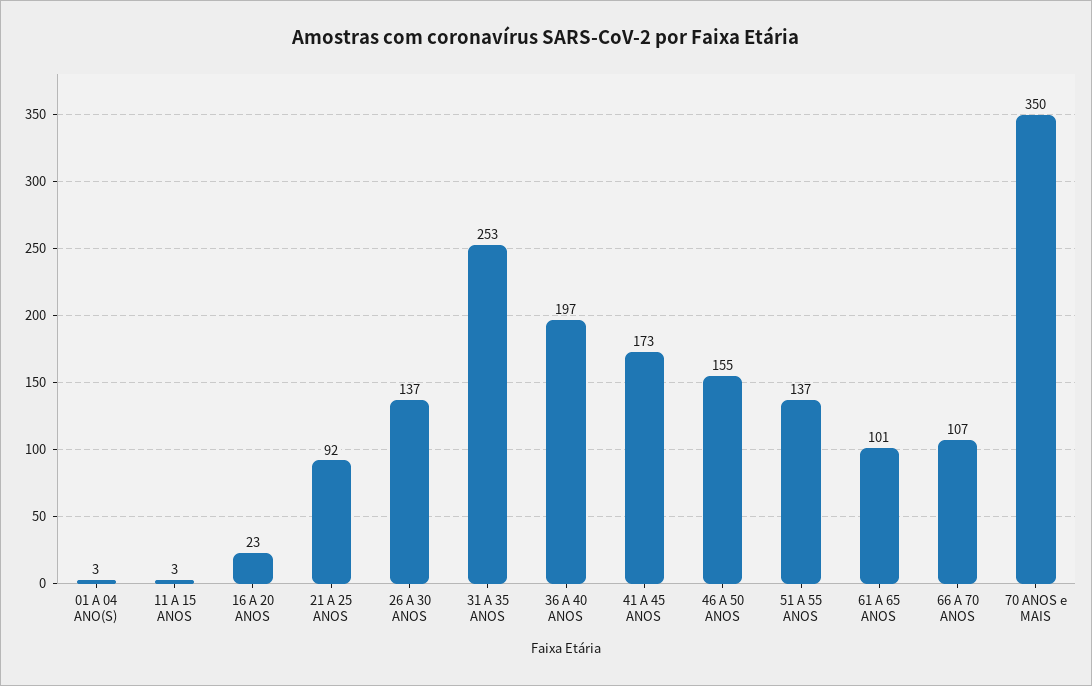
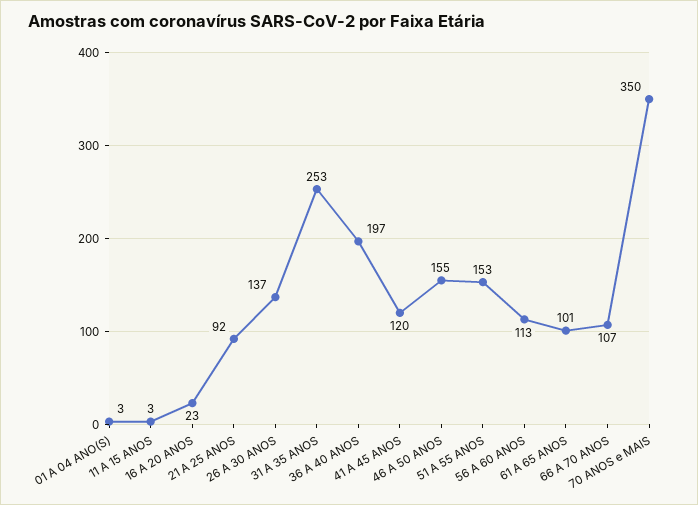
41 A 45 ANOS: 173 -> 120
51 A 55 ANOS: 137 -> 153
56 A 60 ANOS: none -> 113

